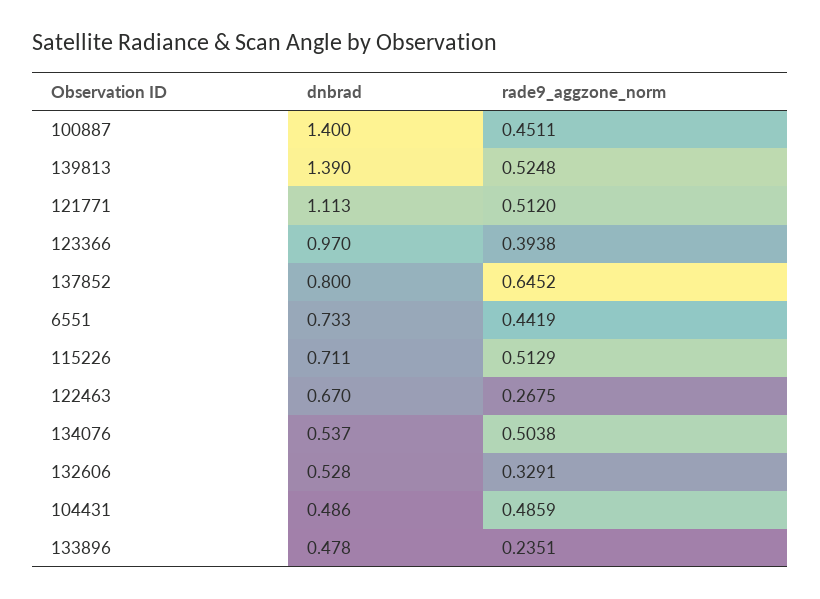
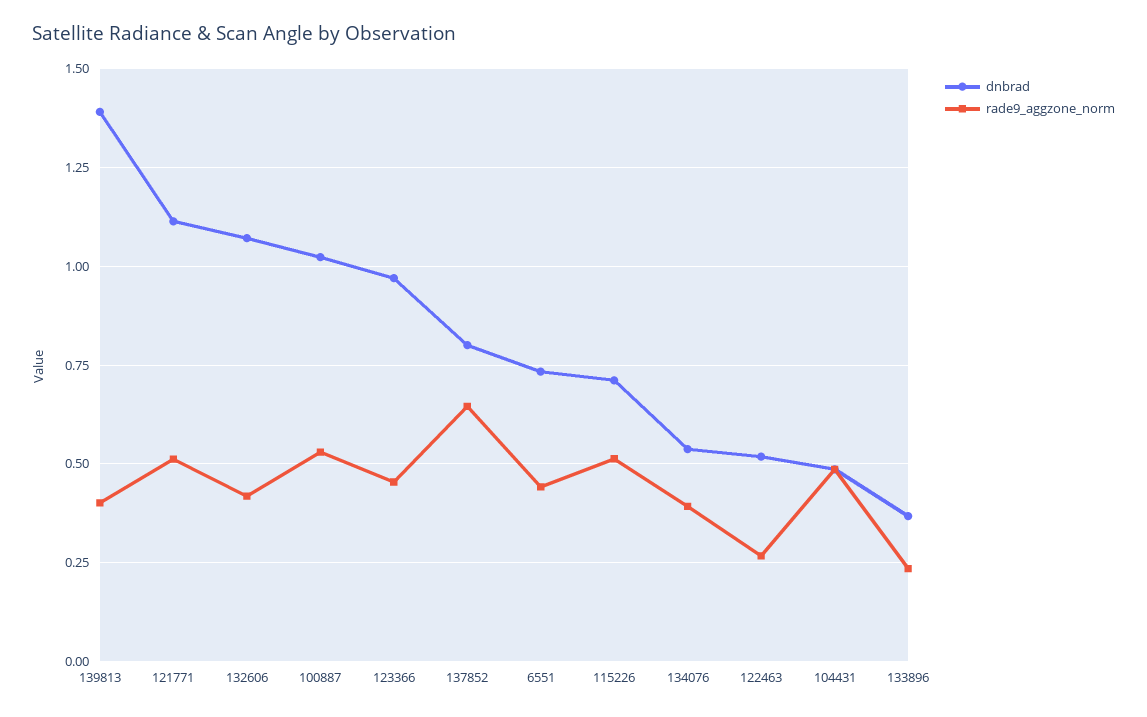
dnbrad, 100887: 1.4 -> 1.025
rade9_aggzone_norm, 100887: 0.4511 -> 0.525
rade9_aggzone_norm, 139813: 0.5248 -> 0.4
rade9_aggzone_norm, 123366: 0.3938 -> 0.45
dnbrad, 122463: 0.67 -> 0.525
rade9_aggzone_norm, 134076: 0.5038 -> 0.4
dnbrad, 132606: 0.528 -> 1.075
rade9_aggzone_norm, 132606: 0.3291 -> 0.425
dnbrad, 133896: 0.478 -> 0.375

